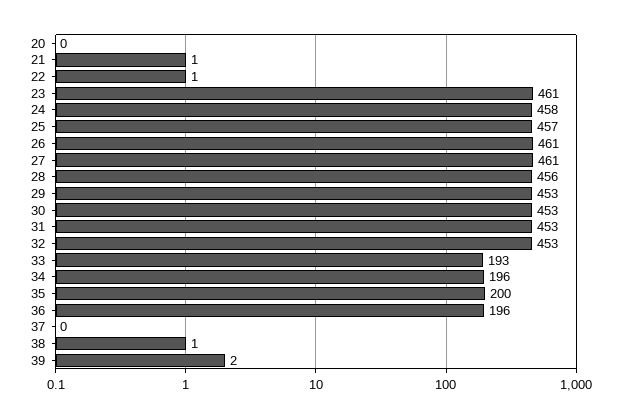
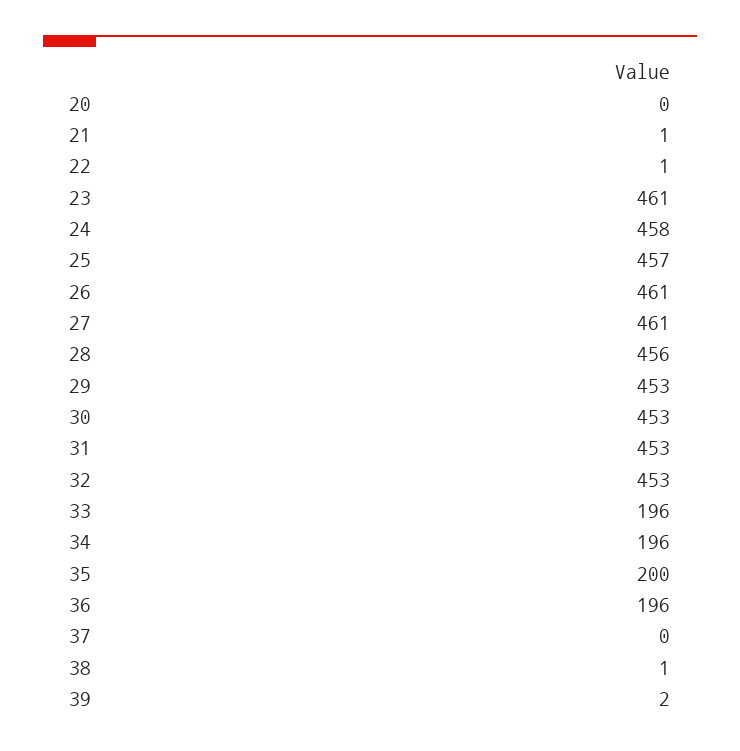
33: 193 -> 196

